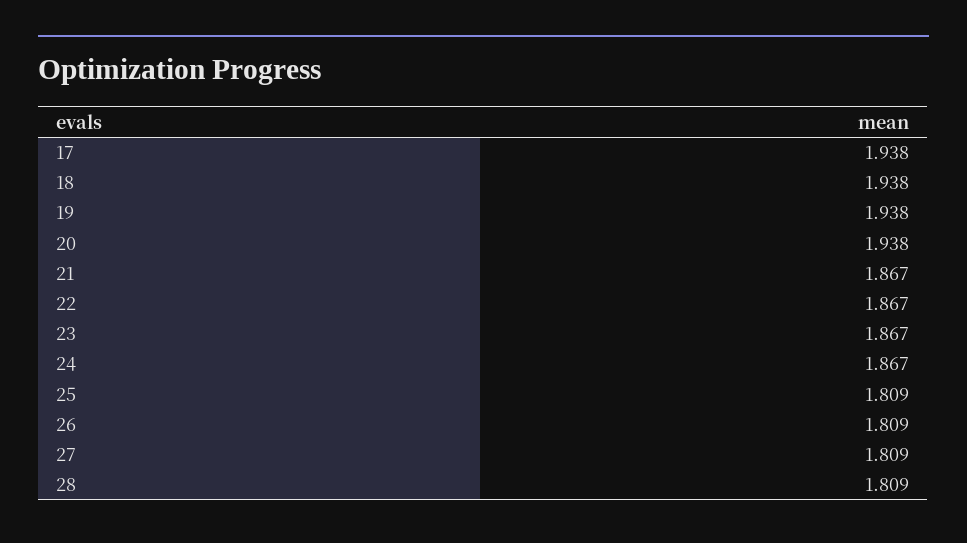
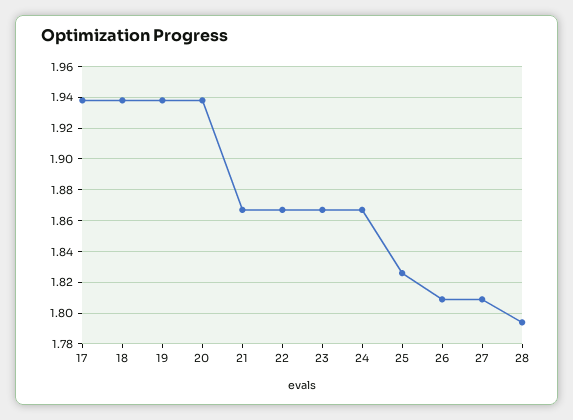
25: 1.809 -> 1.825
28: 1.809 -> 1.795

